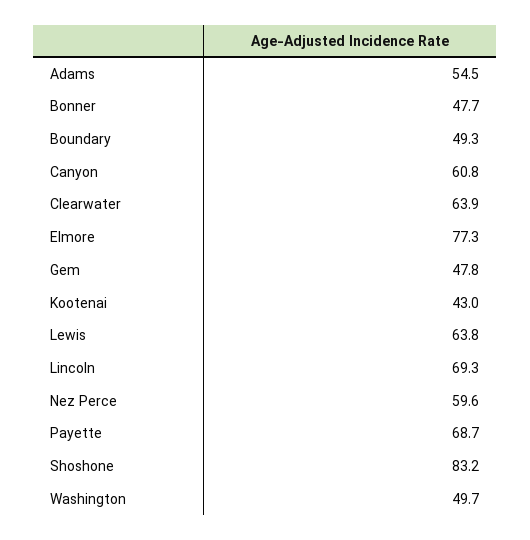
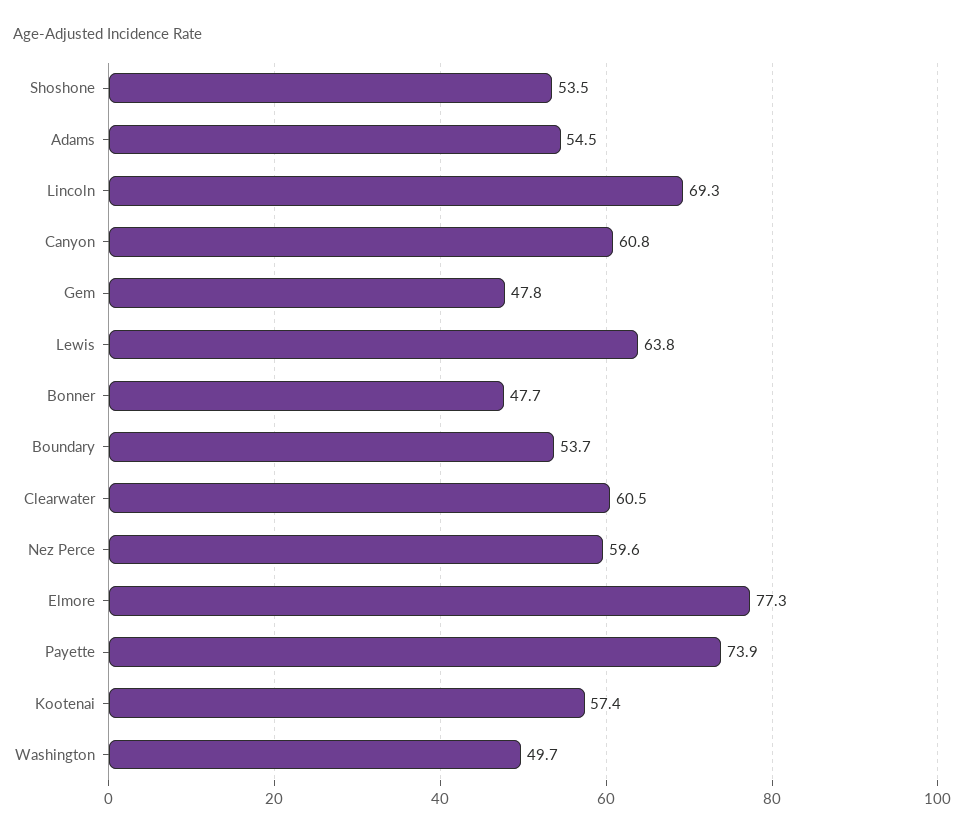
Boundary: 49.3 -> 53.7
Clearwater: 63.9 -> 60.5
Kootenai: 43 -> 57.4
Payette: 68.7 -> 73.9
Shoshone: 83.2 -> 53.5

